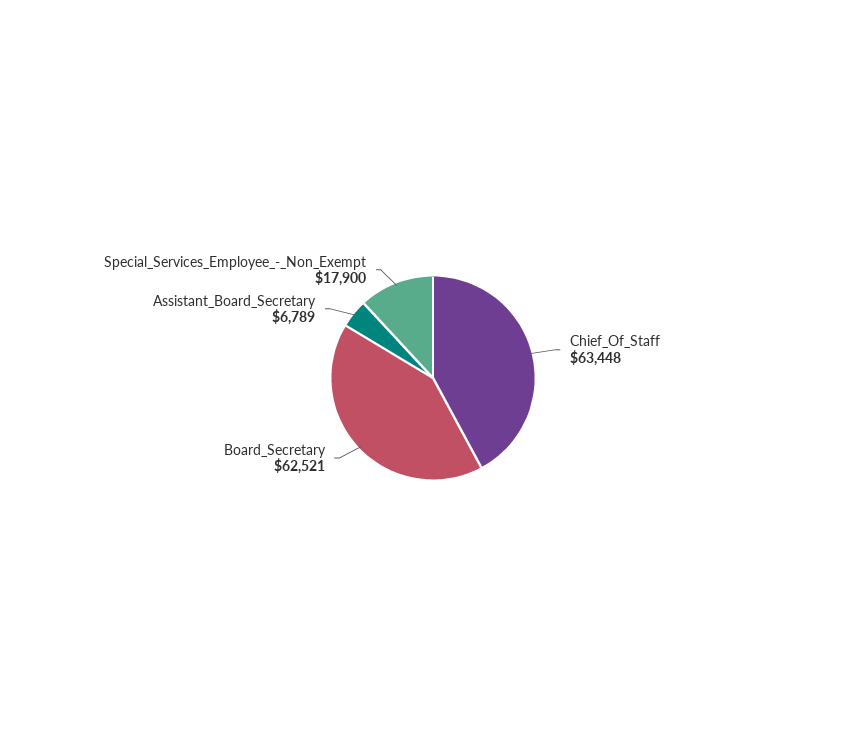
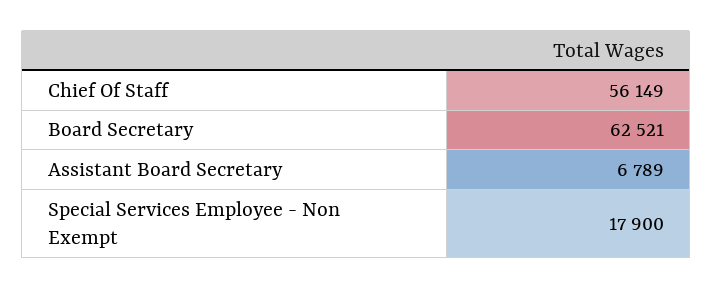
Chief_Of_Staff: 63448 -> 56149

